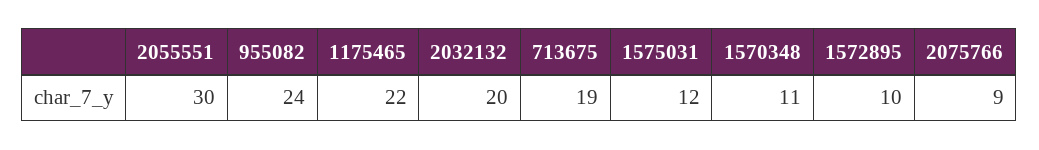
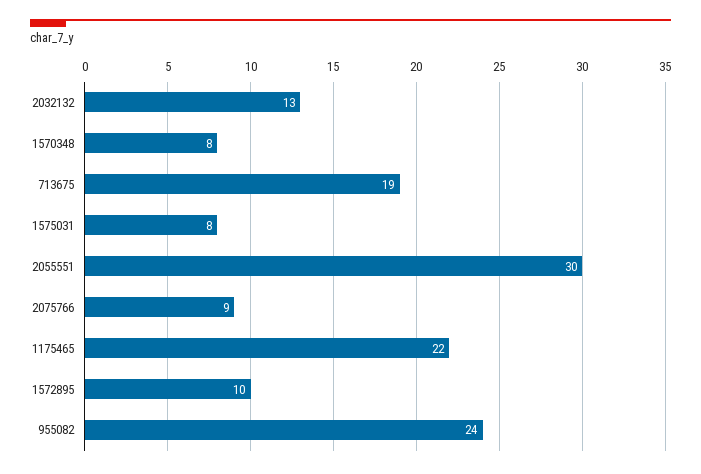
2032132: 20 -> 13
1575031: 12 -> 8
1570348: 11 -> 8

